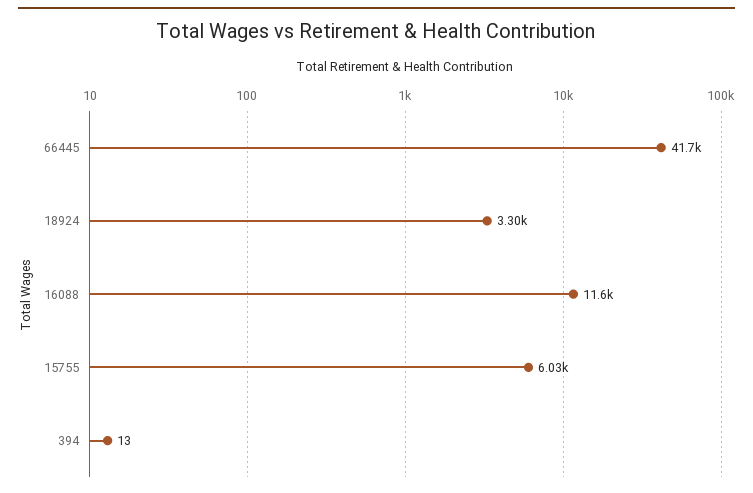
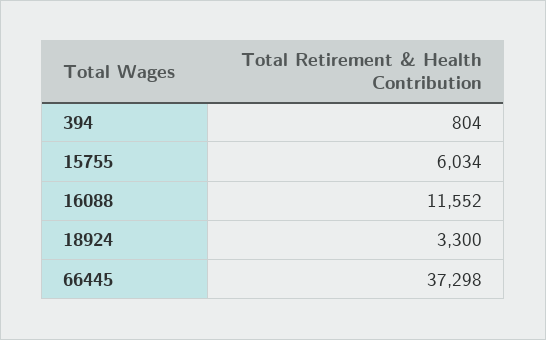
66445: 41700 -> 37298
394: 13 -> 804

